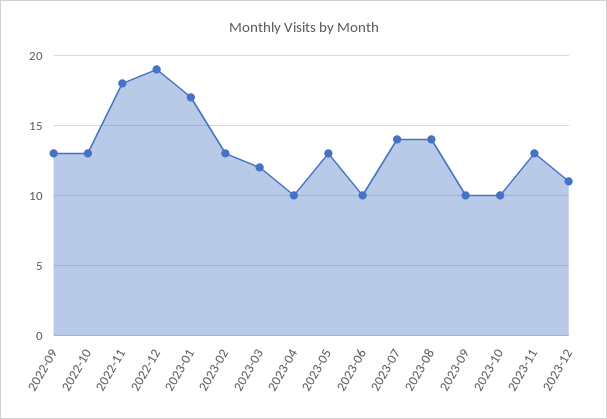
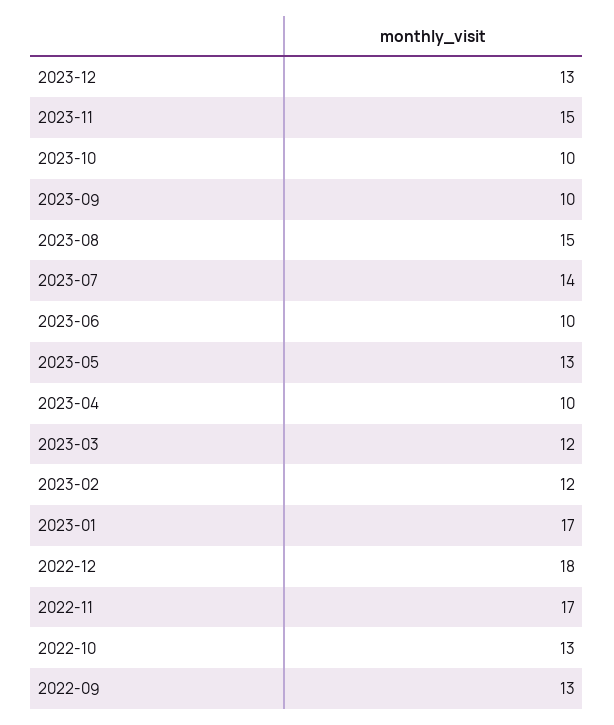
2022-11: 18 -> 17
2022-12: 19 -> 18
2023-02: 13 -> 12
2023-08: 14 -> 15
2023-11: 13 -> 15
2023-12: 11 -> 13

